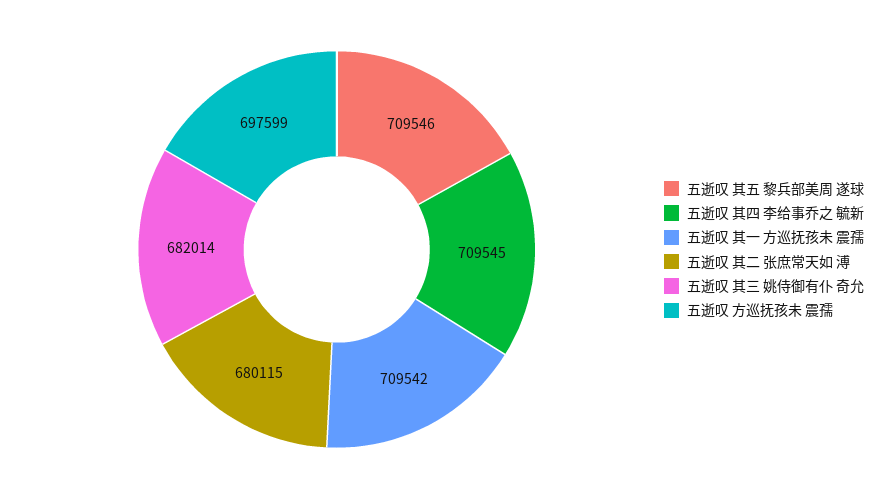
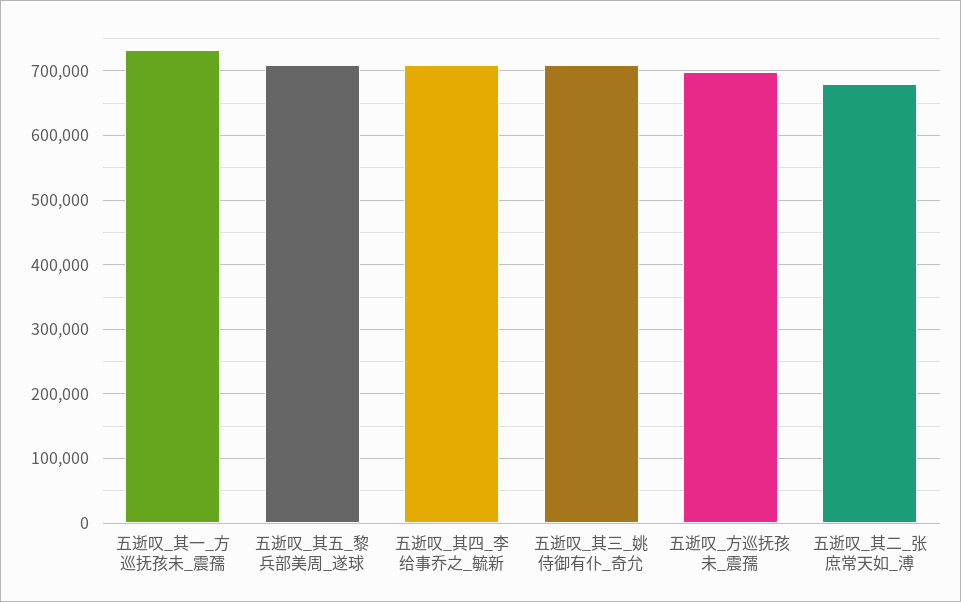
五逝叹 其一 方巡抚孩未 震孺: 709542 -> 730000
五逝叹 其三 姚侍御有仆 奇允: 682014 -> 710000

